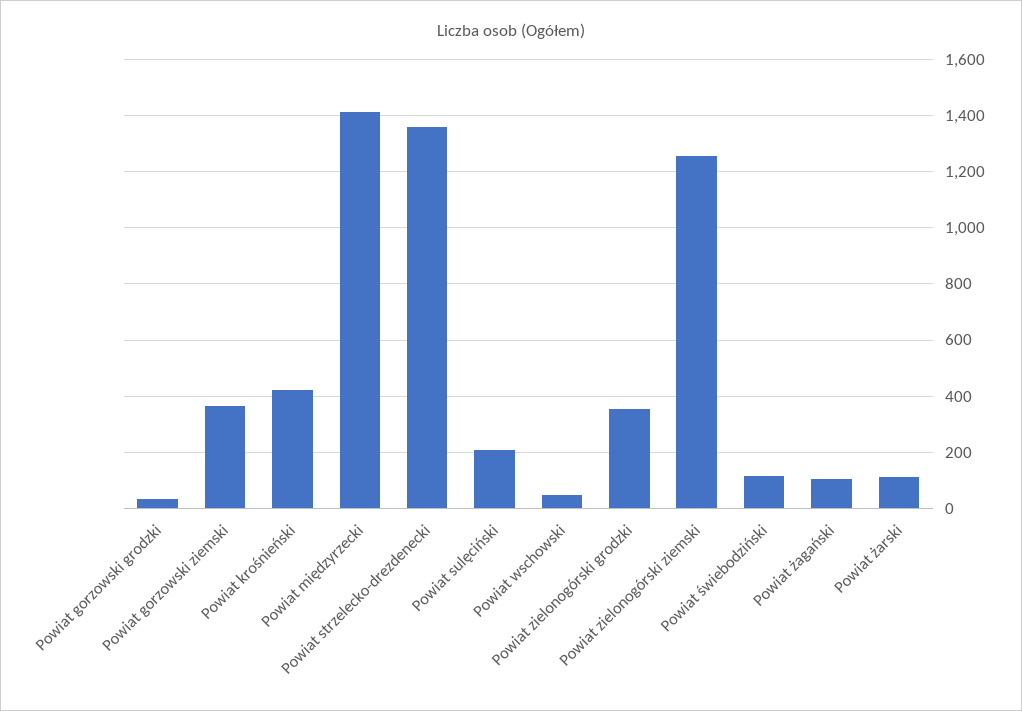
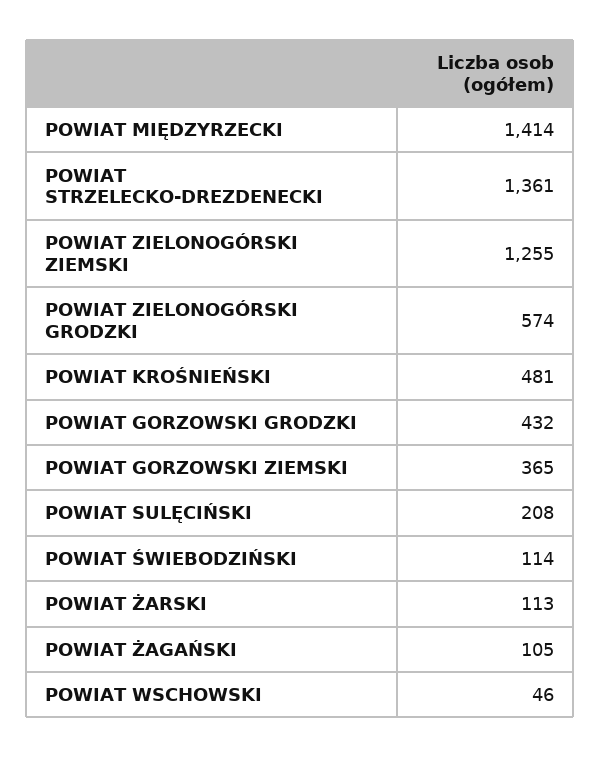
Powiat gorzowski grodzki: 25 -> 432
Powiat krośnieński: 425 -> 481
Powiat zielonogórski grodzki: 350 -> 574

